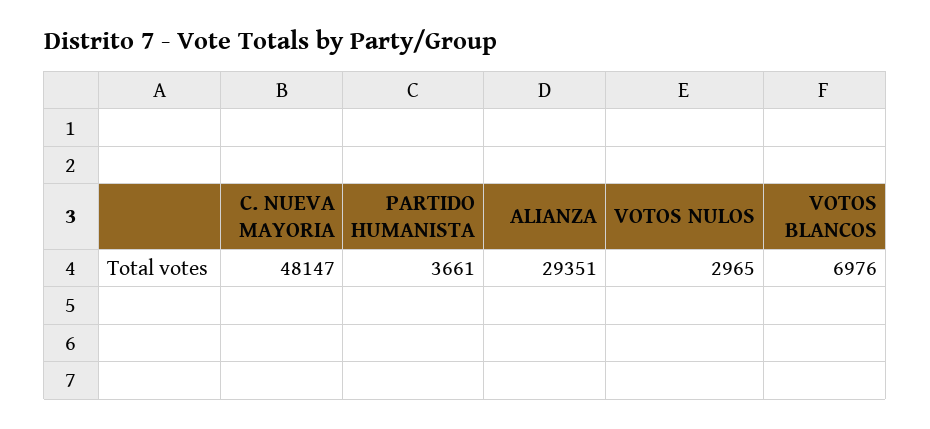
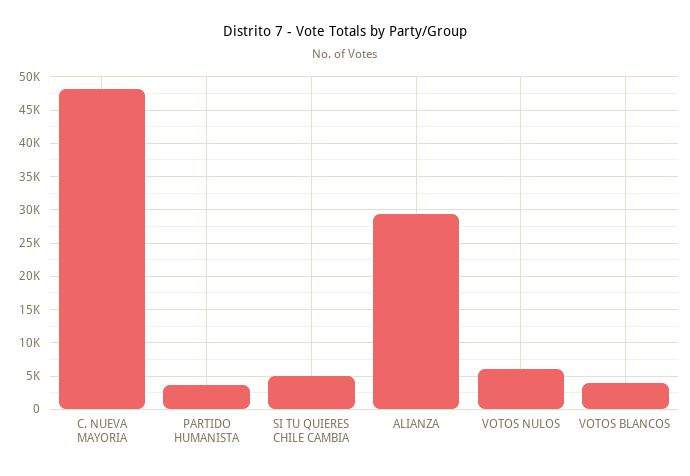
VOTOS NULOS: 2965 -> 6000
VOTOS BLANCOS: 6976 -> 4000
SI TU QUIERES CHILE CAMBIA: none -> 5000

